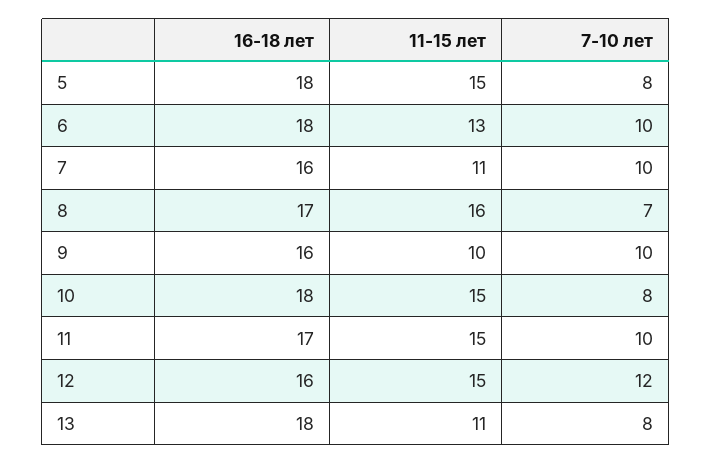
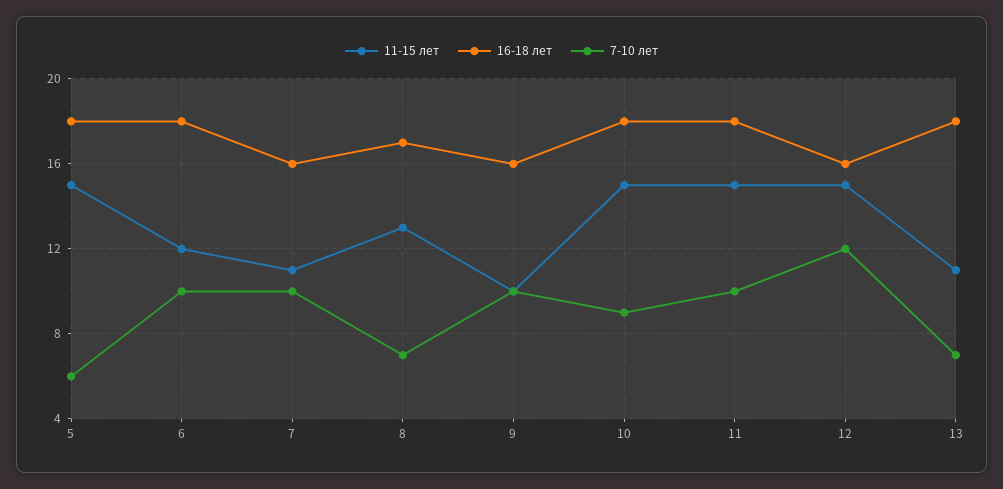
7-10 лет, 5: 8 -> 6
11-15 лет, 6: 13 -> 12
11-15 лет, 8: 16 -> 13
7-10 лет, 10: 8 -> 9
16-18 лет, 11: 17 -> 18
7-10 лет, 13: 8 -> 7

